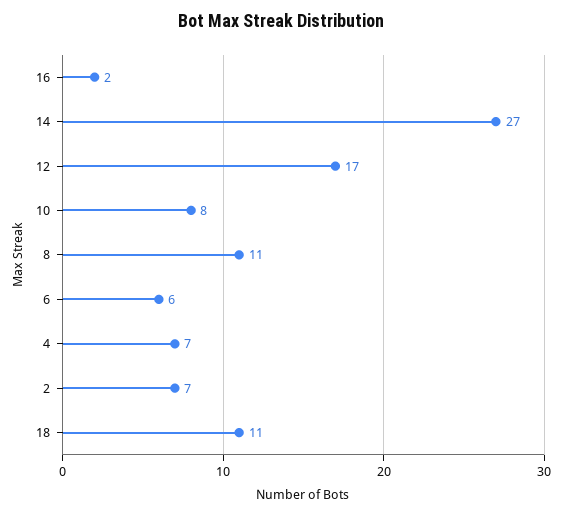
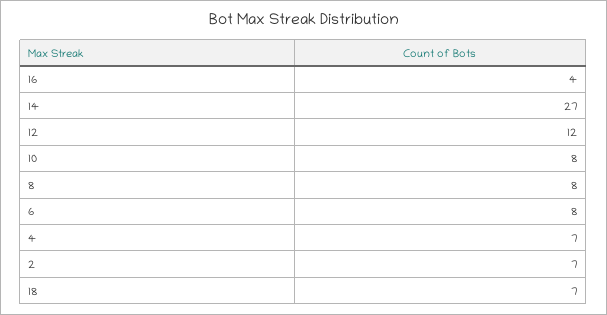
16: 2 -> 4
12: 17 -> 12
8: 11 -> 8
6: 6 -> 8
18: 11 -> 7

